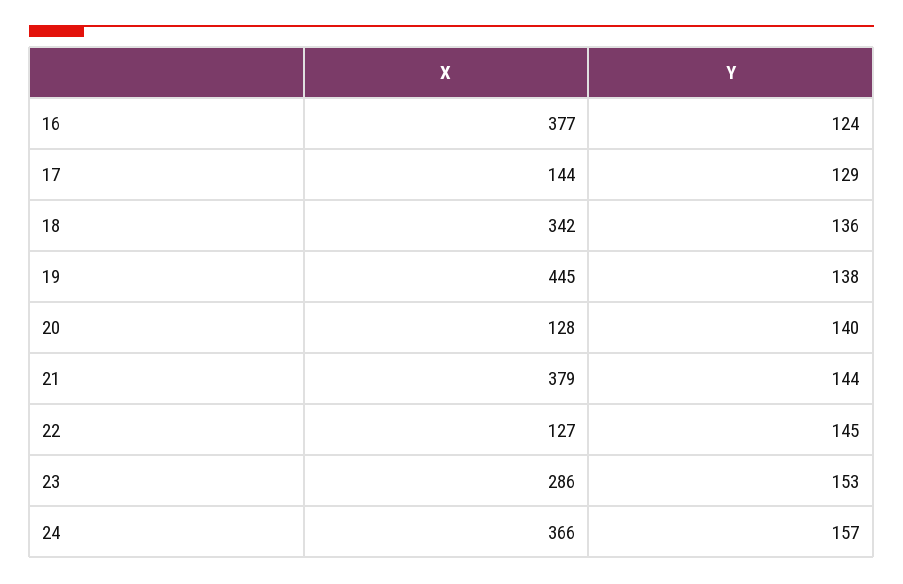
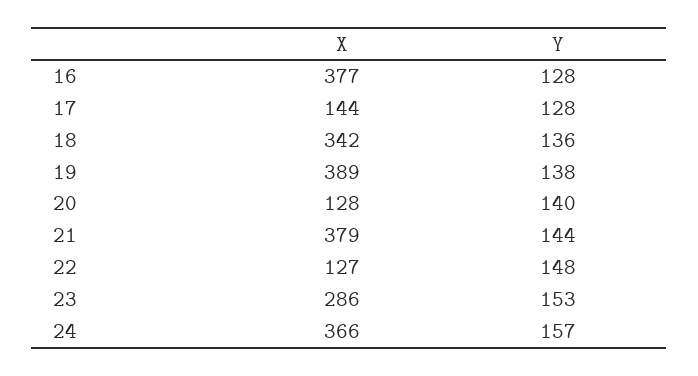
Y, 16: 124 -> 128
Y, 17: 129 -> 128
X, 19: 445 -> 389
Y, 22: 145 -> 148

